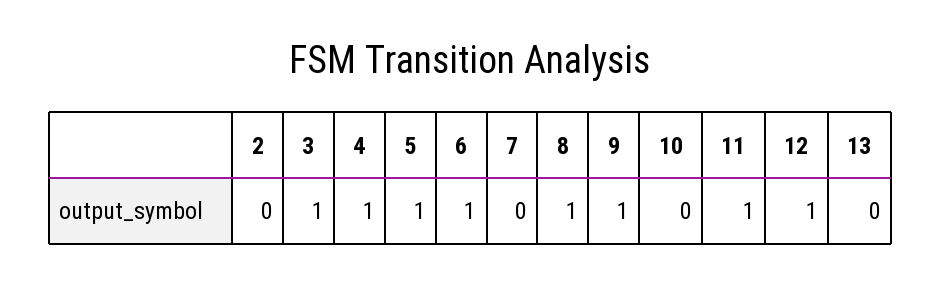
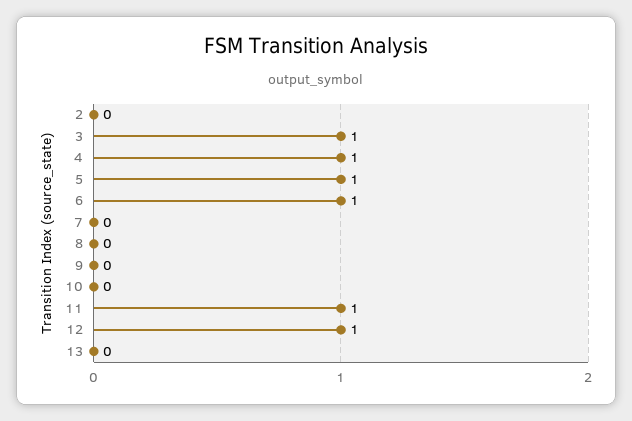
8: 1 -> 0
9: 1 -> 0

